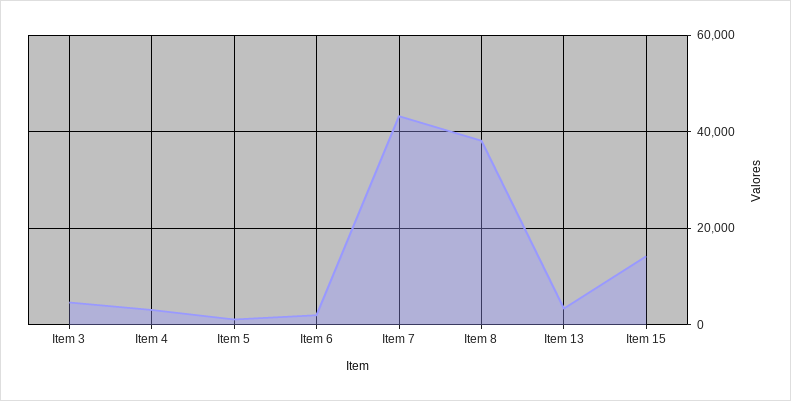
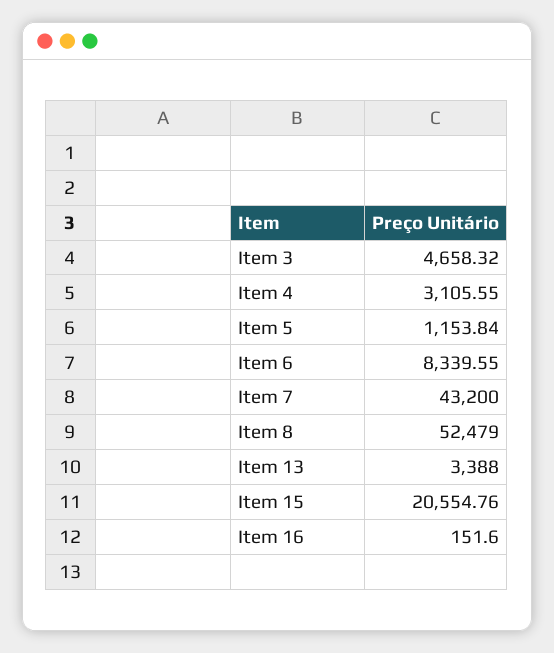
Item 6: 2000 -> 8339.55
Item 8: 38000 -> 52479
Item 15: 14000 -> 20554.76
Item 16: none -> 151.6

